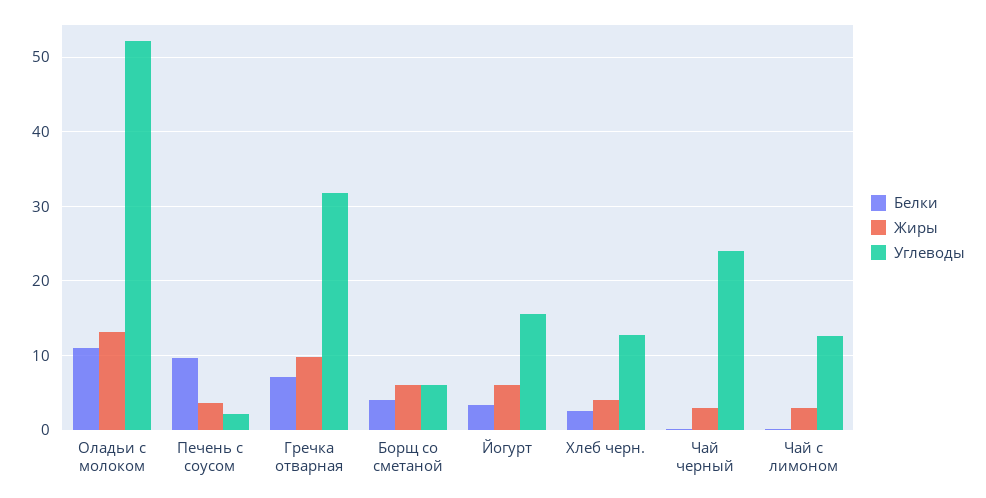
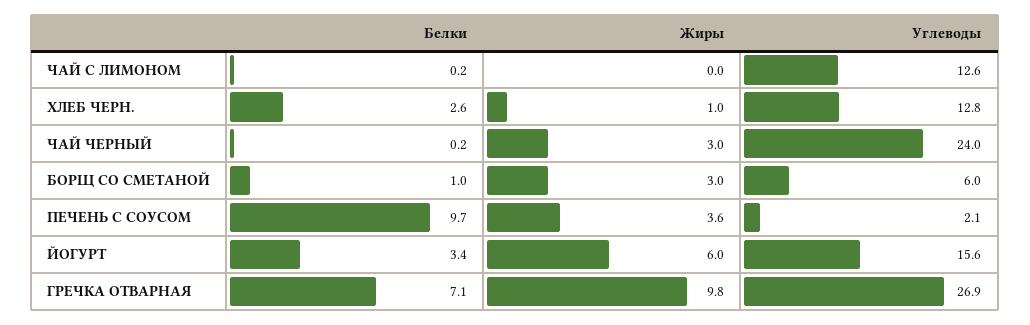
Белки, Оладьи с молоком: 11 -> none
Жиры, Оладьи с молоком: 13 -> none
Углеводы, Оладьи с молоком: 52 -> none
Углеводы, Гречка отварная: 32 -> 26.9
Белки, Борщ со сметаной: 4 -> 1
Жиры, Борщ со сметаной: 6 -> 3
Жиры, Хлеб черн.: 4 -> 1
Жиры, Чай с лимоном: 3 -> 0

